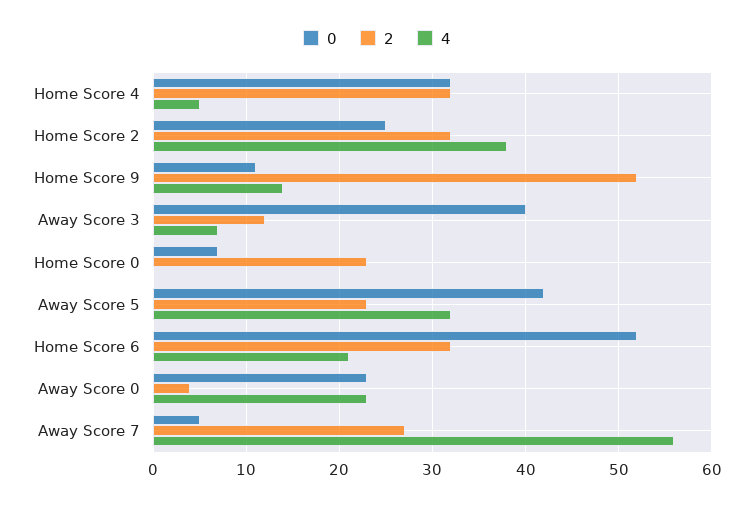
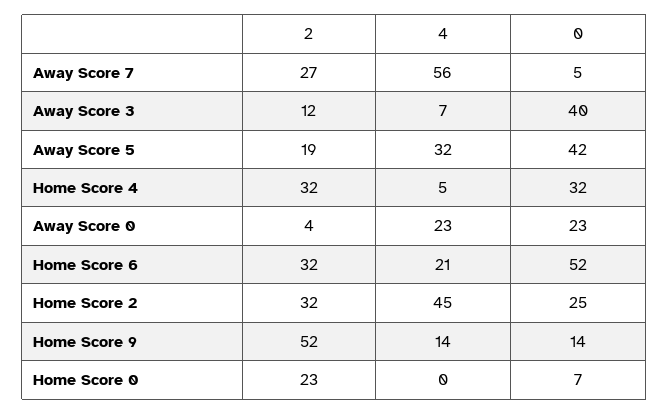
4, Home Score 2: 38 -> 45
0, Home Score 9: 11 -> 14
2, Away Score 5: 23 -> 19

